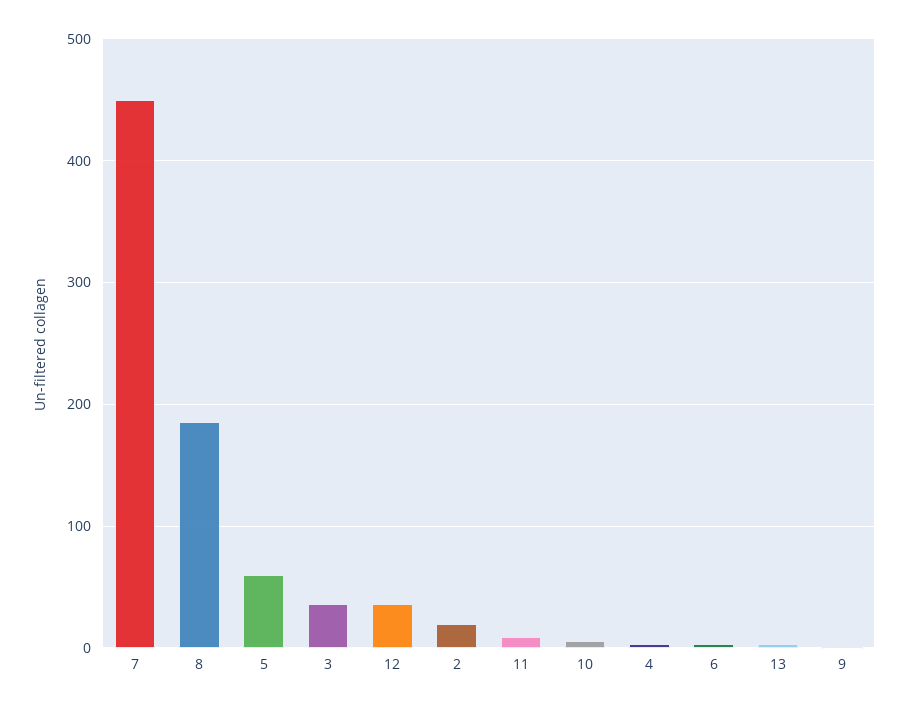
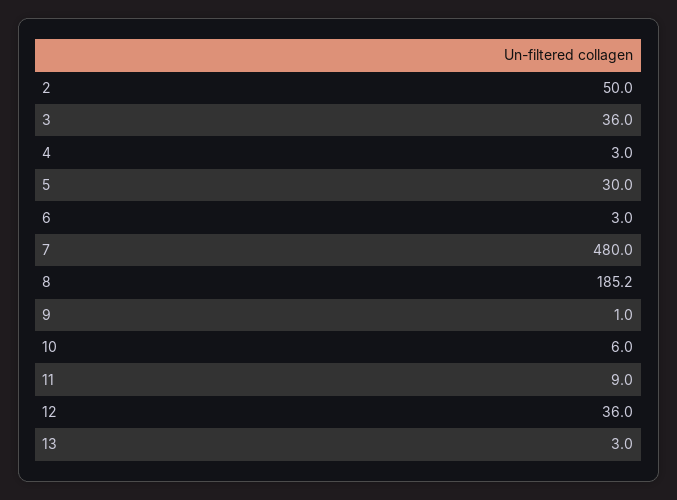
7: 450 -> 480
5: 60 -> 30
2: 20 -> 50

